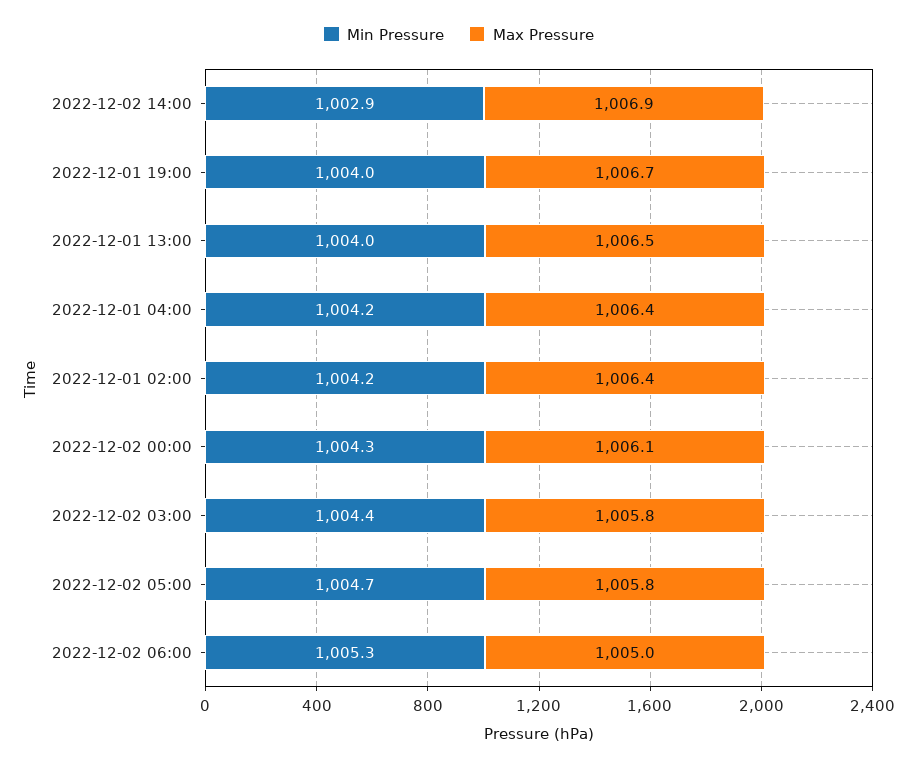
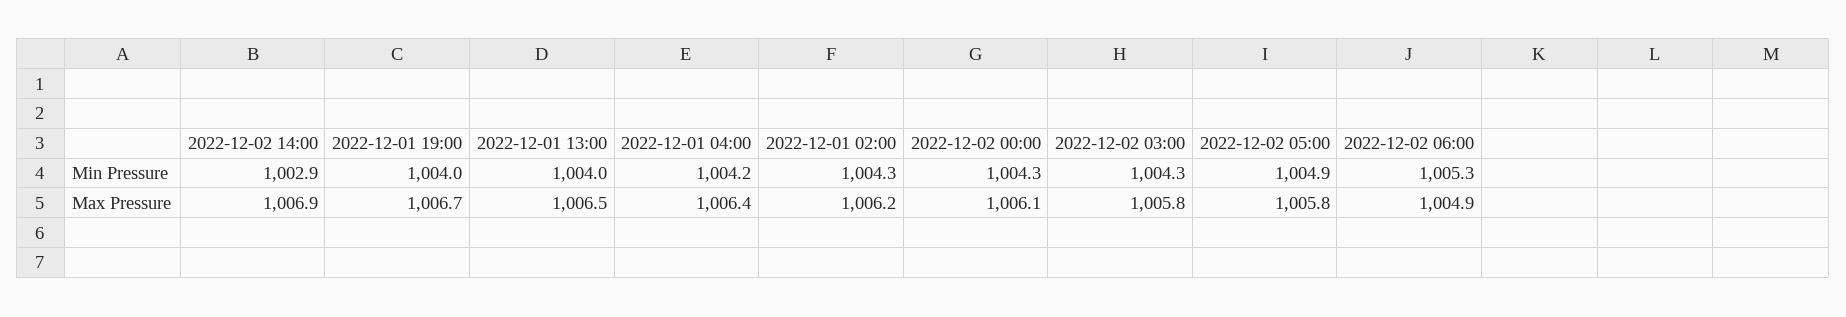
Min Pressure, 2022-12-01 02:00: 1004.2 -> 1004.3
Max Pressure, 2022-12-01 02:00: 1006.4 -> 1006.2
Min Pressure, 2022-12-02 03:00: 1004.4 -> 1004.3
Min Pressure, 2022-12-02 05:00: 1004.7 -> 1004.9
Max Pressure, 2022-12-02 06:00: 1005 -> 1004.9

